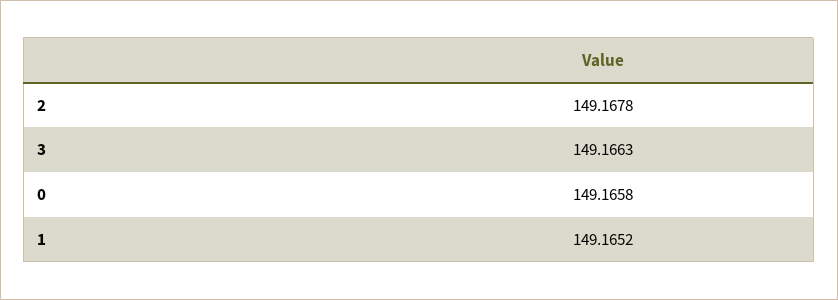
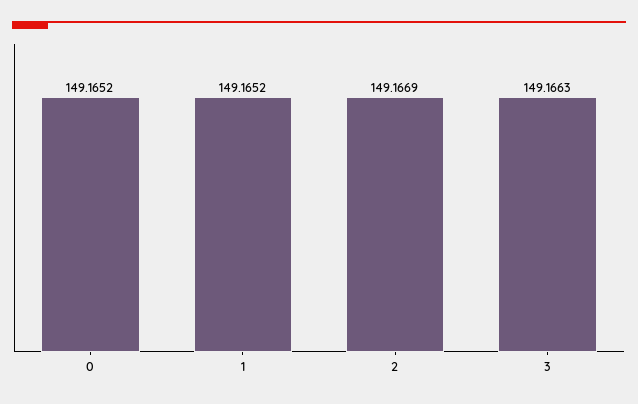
2: 149.1678 -> 149.1669
0: 149.1658 -> 149.1652

